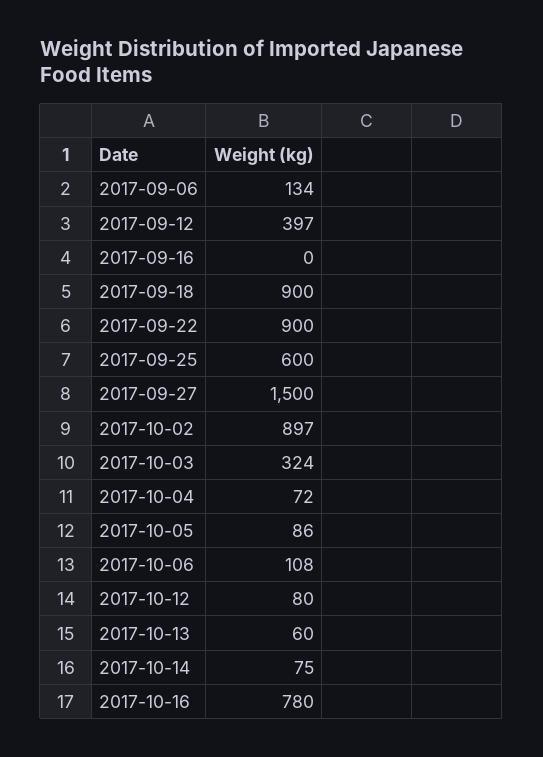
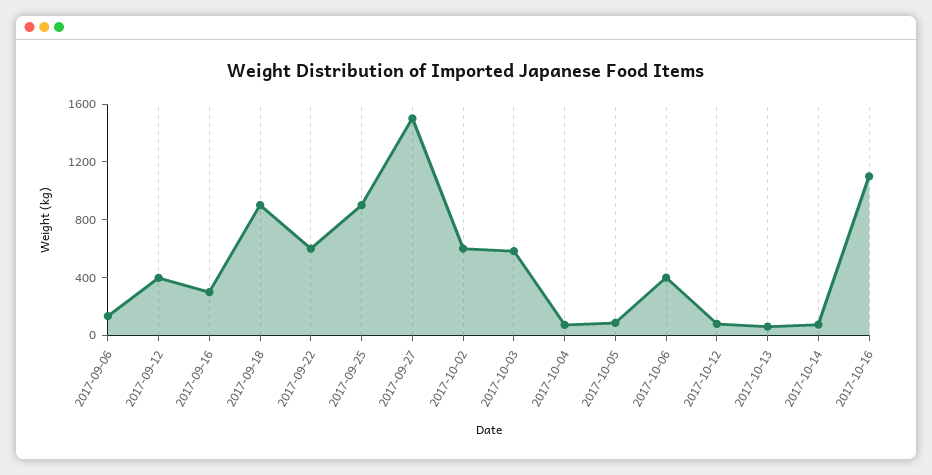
2017-09-16: 0 -> 300
2017-09-22: 900 -> 600
2017-09-25: 600 -> 900
2017-10-02: 897 -> 600
2017-10-03: 324 -> 600
2017-10-06: 108 -> 400
2017-10-16: 780 -> 1100

